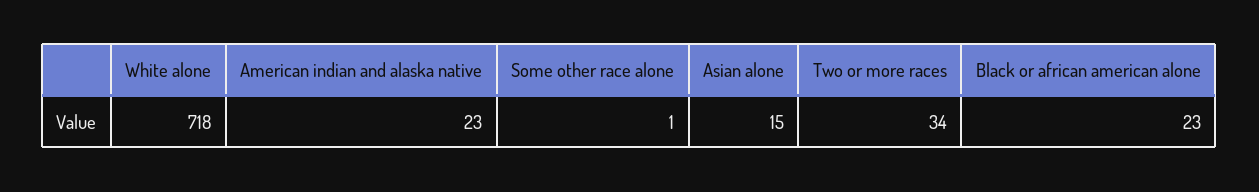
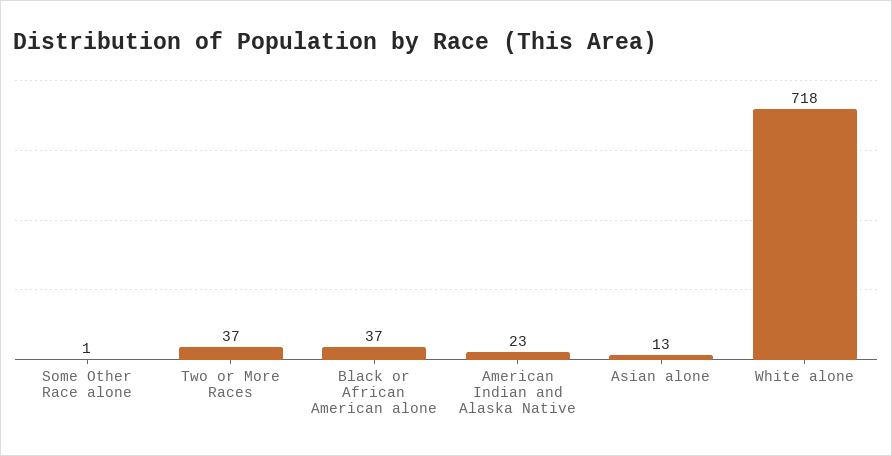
Asian alone: 15 -> 13
Two or more races: 34 -> 37
Black or african american alone: 23 -> 37

